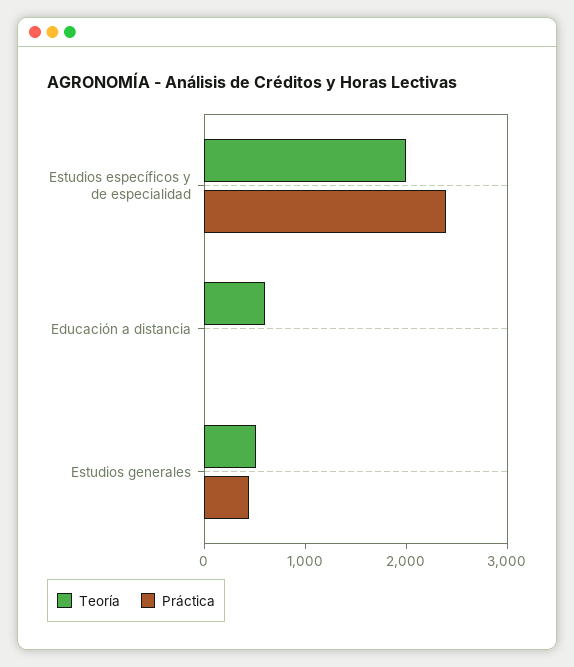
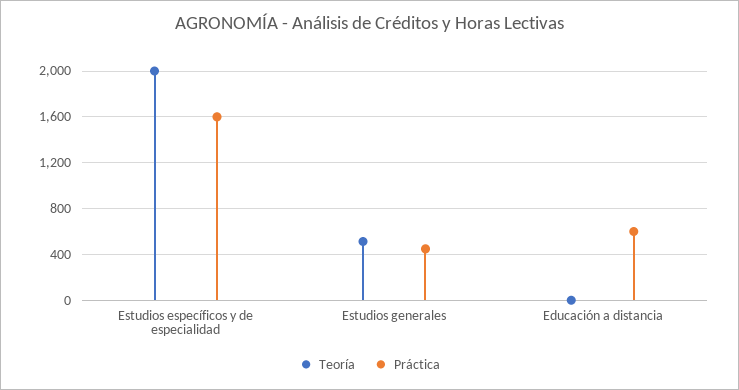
Práctica, Estudios específicos y de especialidad: 2400 -> 1600
Teoría, Educación a distancia: 600 -> 0
Práctica, Educación a distancia: 0 -> 600

